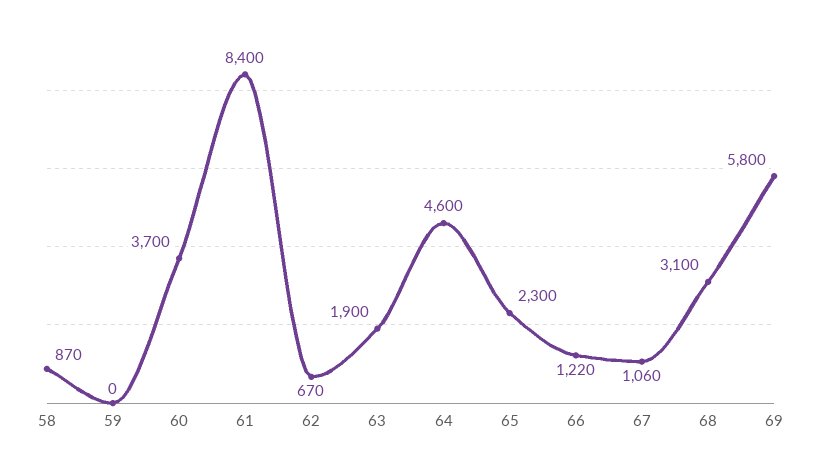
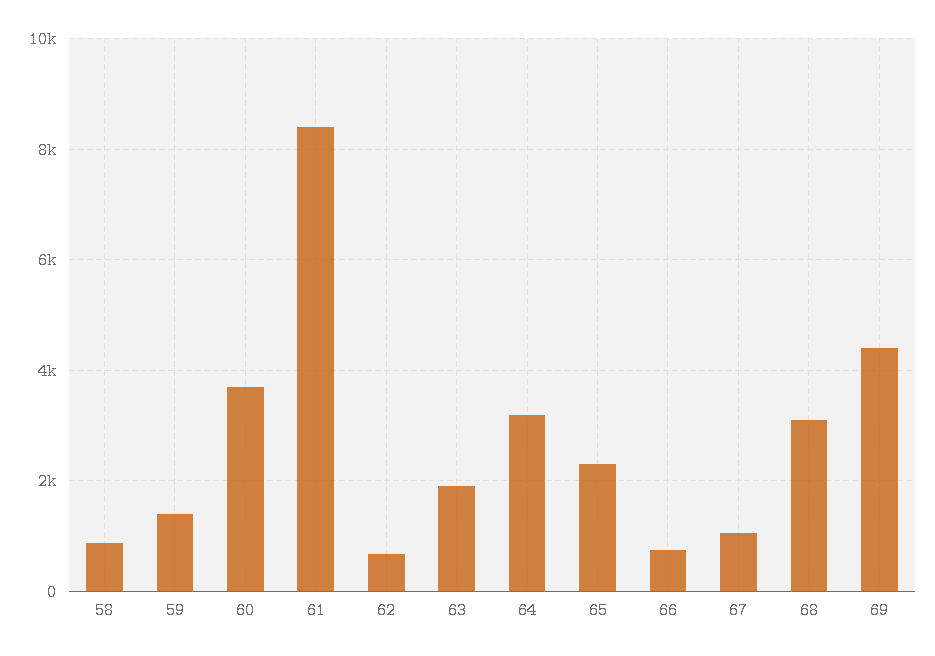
59: 0 -> 1400
64: 4600 -> 3200
66: 1220 -> 800
69: 5800 -> 4400

